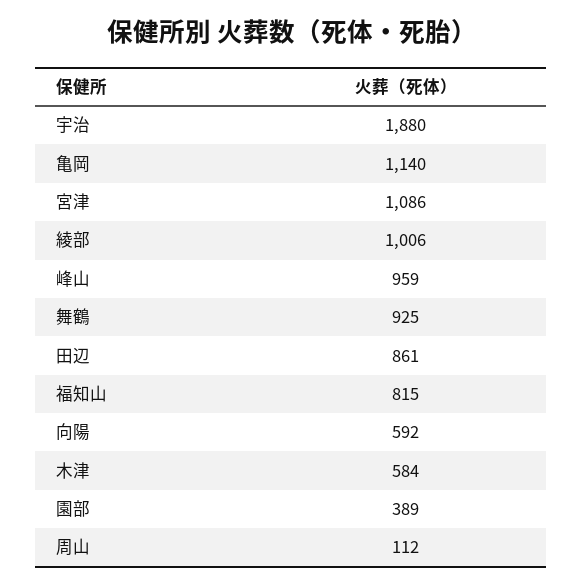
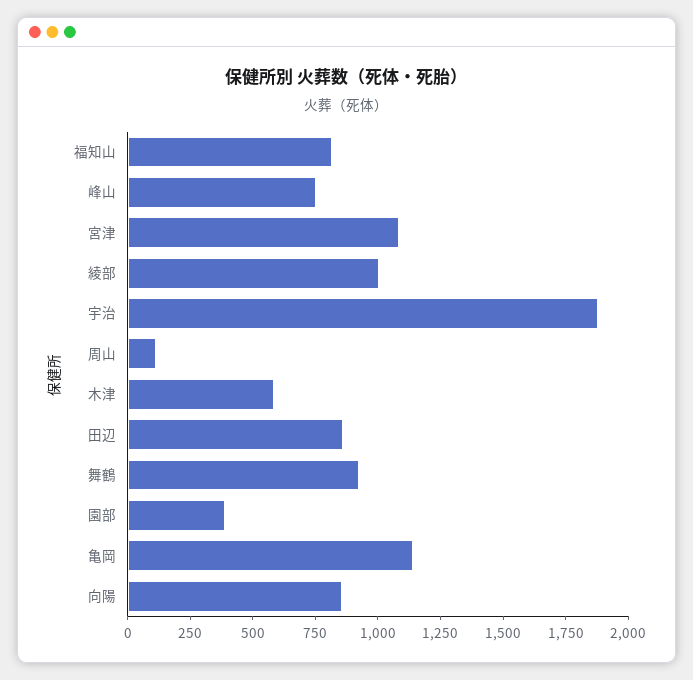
峰山: 959 -> 750
向陽: 592 -> 850

